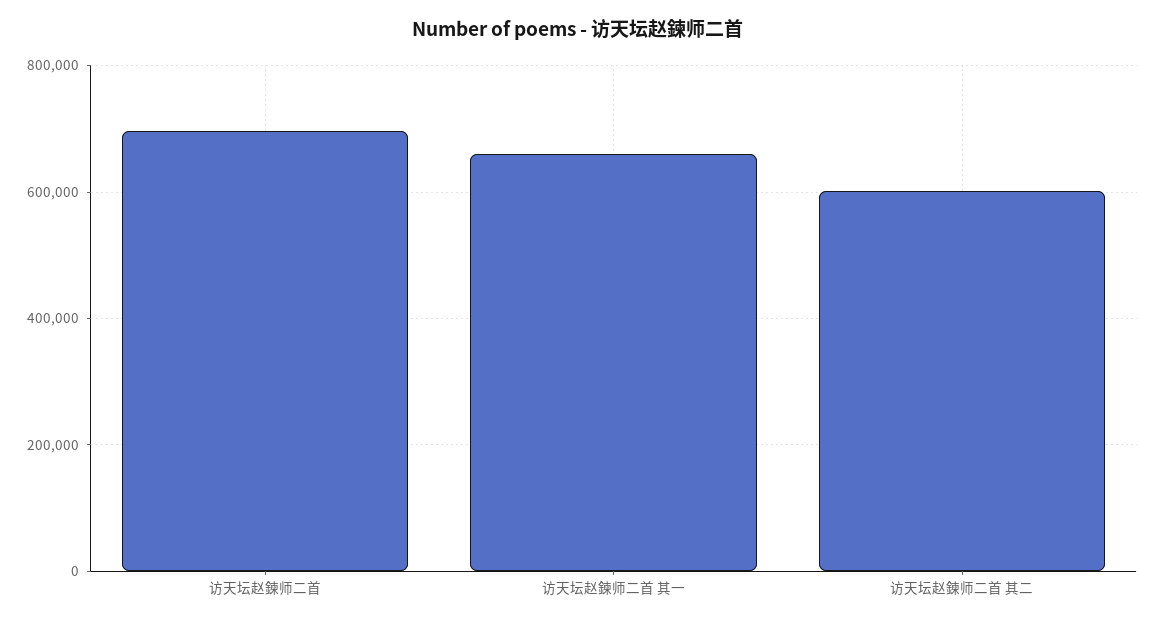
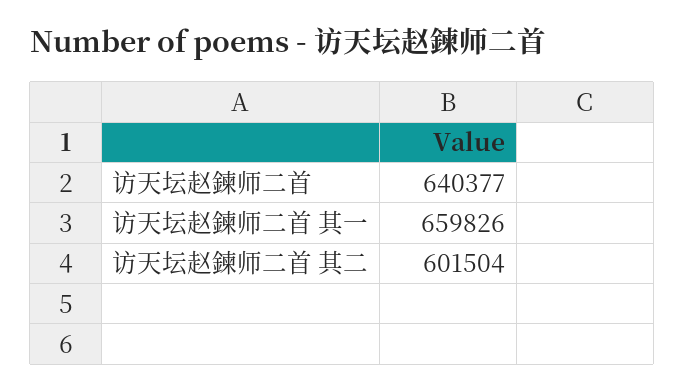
访天坛赵鍊师二首: 700000 -> 640377

